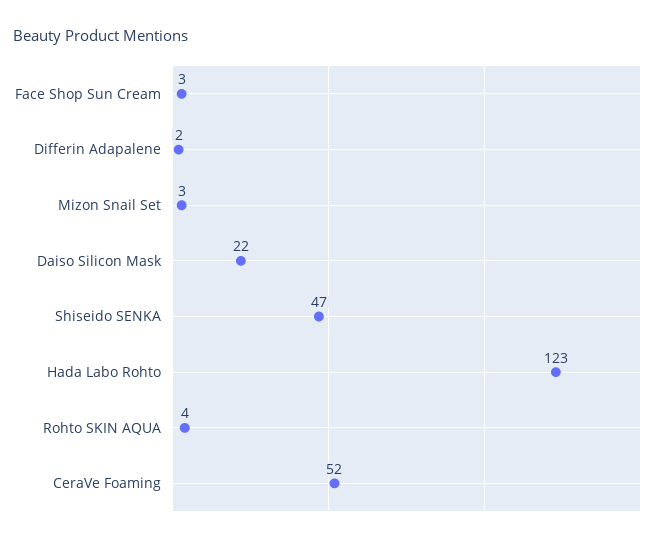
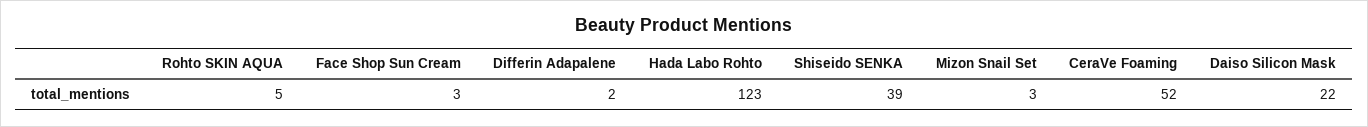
Shiseido SENKA: 47 -> 39
Rohto SKIN AQUA: 4 -> 5

